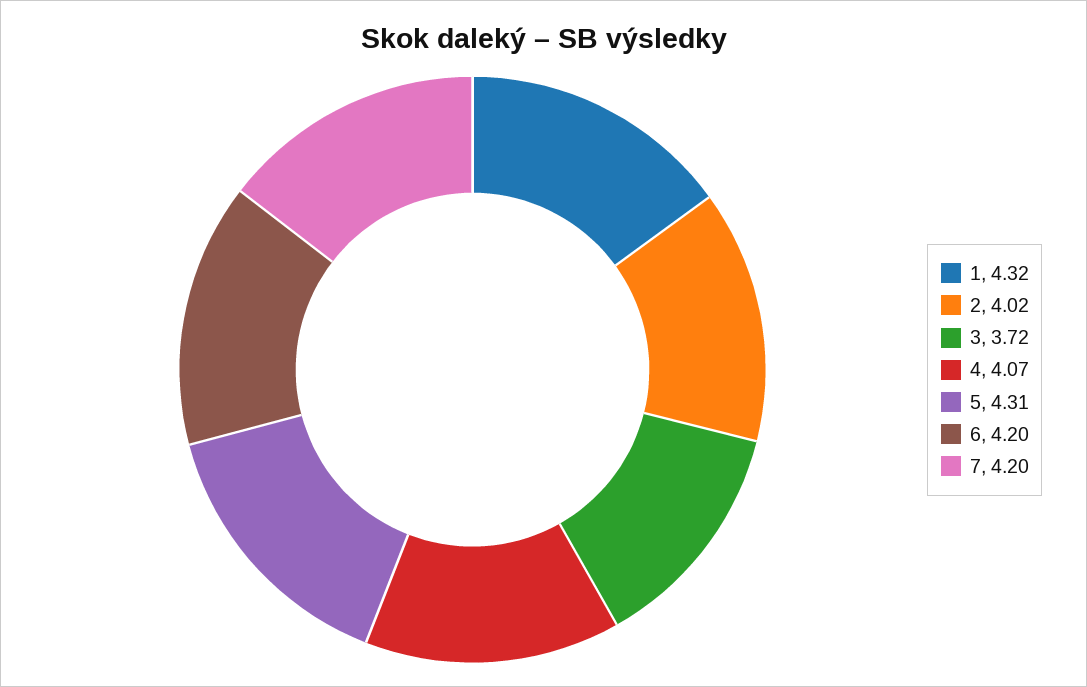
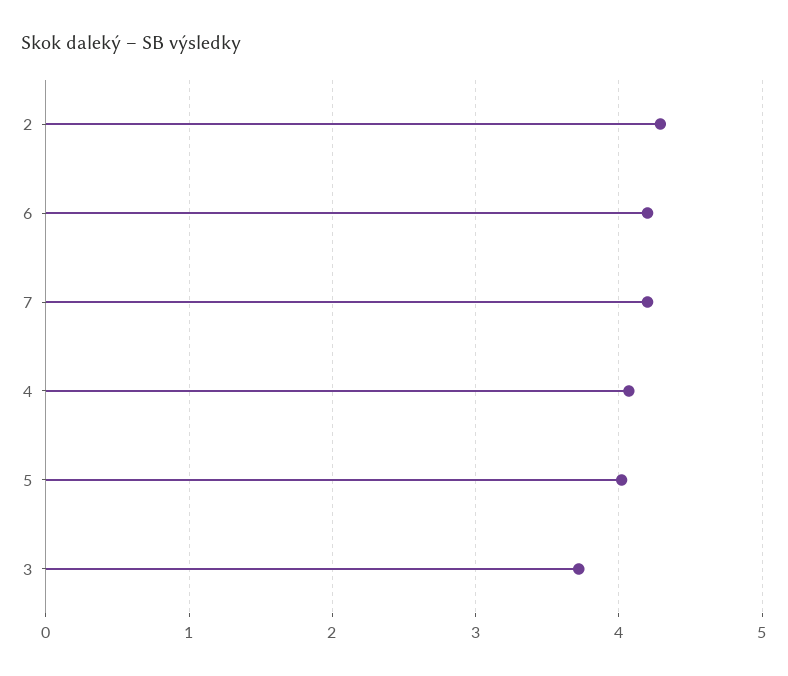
1: 4.32 -> none
2: 4.02 -> 4.3
5: 4.31 -> 4

